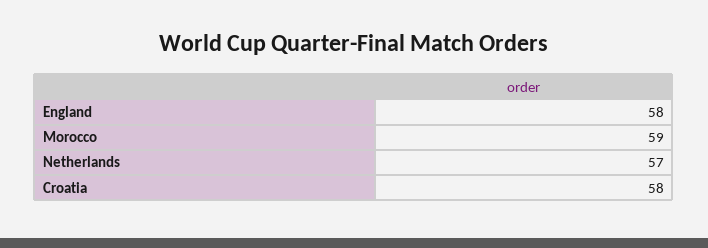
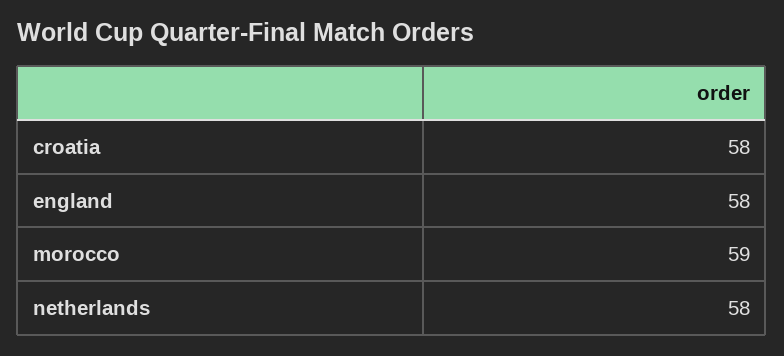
Netherlands: 57 -> 58

